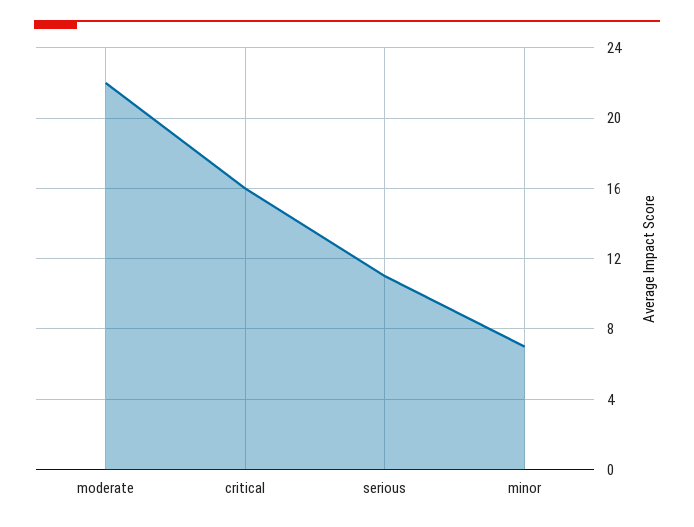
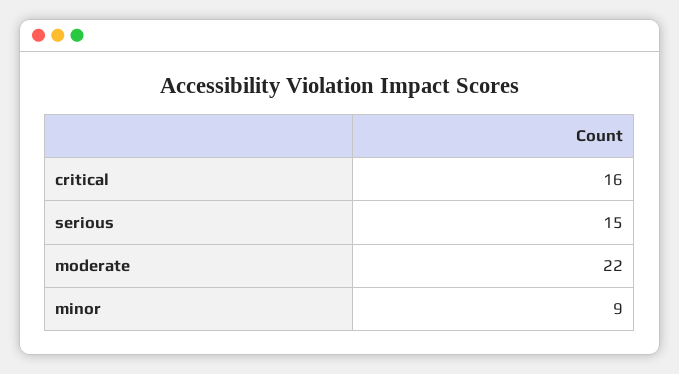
serious: 11 -> 15
minor: 7 -> 9

